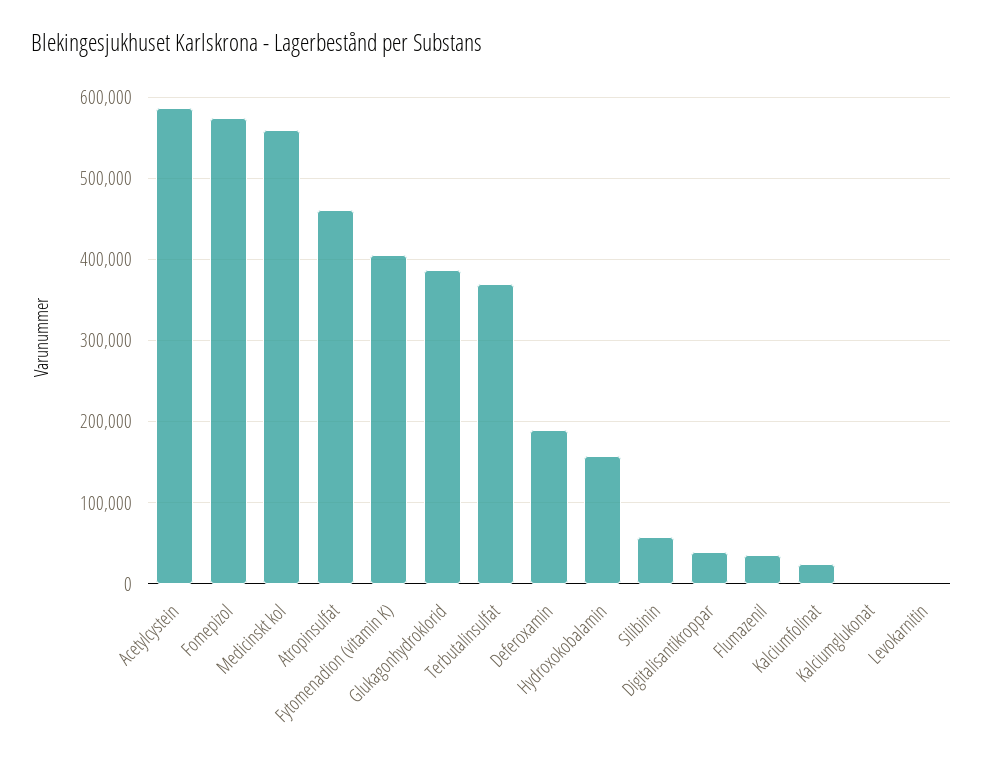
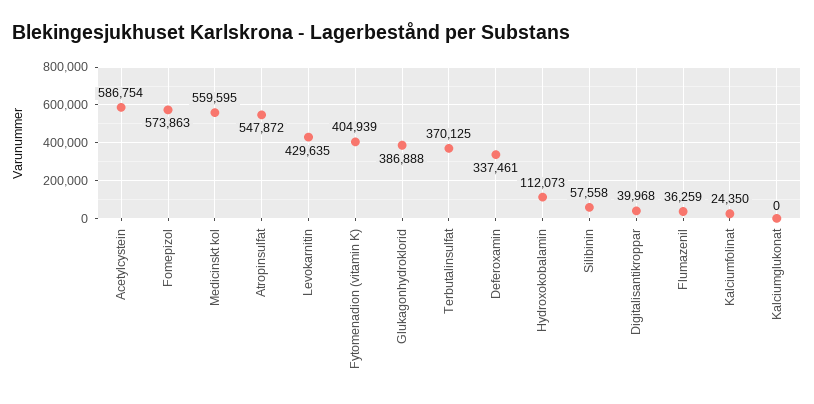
Atropinsulfat: 460000 -> 547872
Deferoxamin: 190000 -> 337461
Hydroxokobalamin: 160000 -> 112073
Levokarnitin: 0 -> 429635

